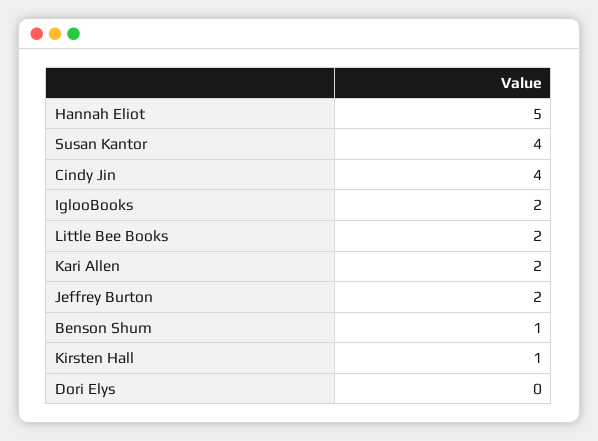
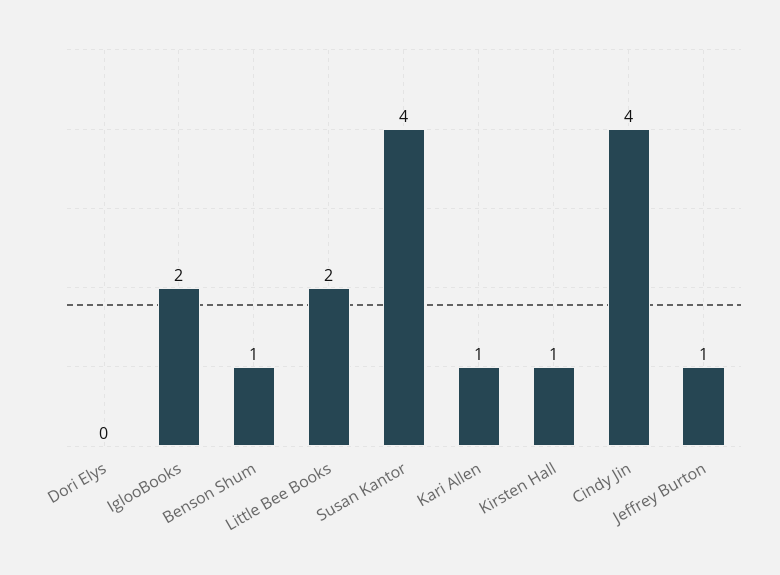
Hannah Eliot: 5 -> none
Kari Allen: 2 -> 1
Jeffrey Burton: 2 -> 1

